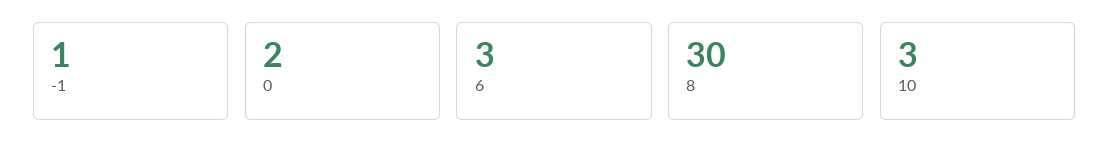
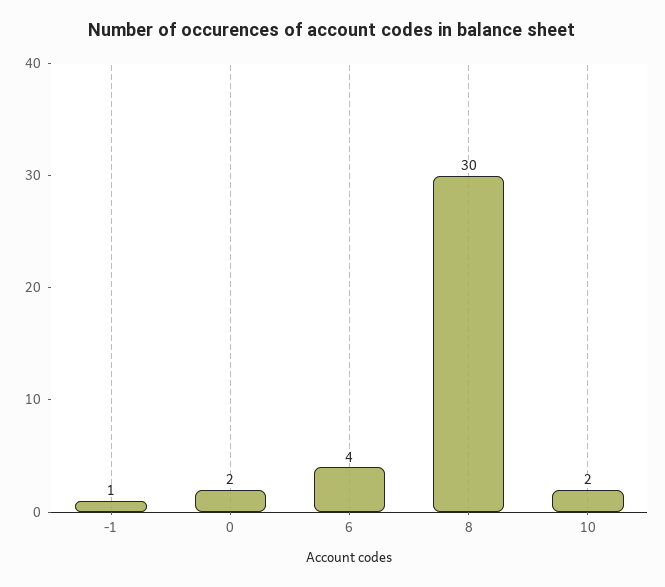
6: 3 -> 4
10: 3 -> 2

